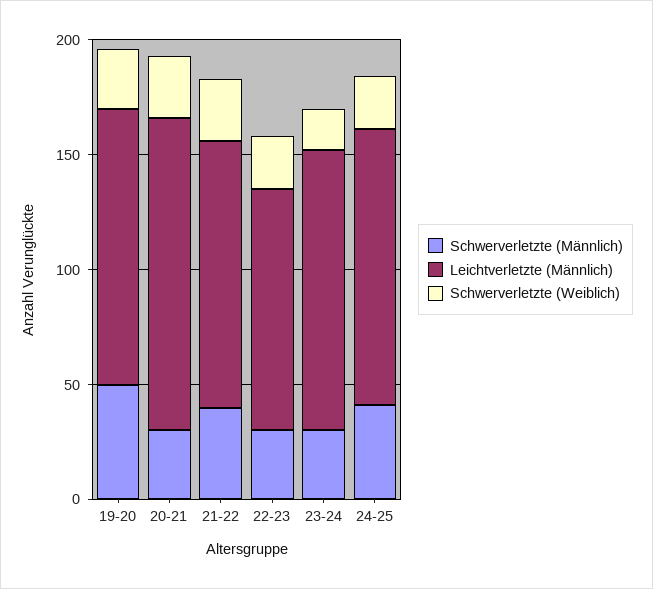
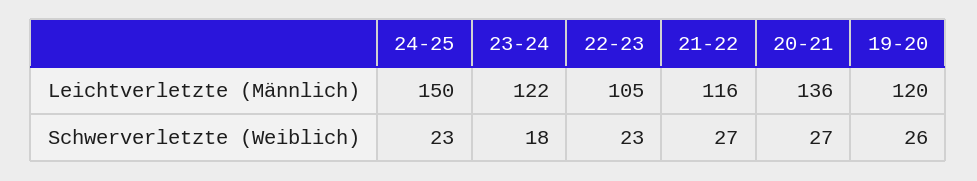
Schwerverletzte (Männlich), 19-20: 50 -> none
Schwerverletzte (Männlich), 20-21: 30 -> none
Schwerverletzte (Männlich), 21-22: 40 -> none
Schwerverletzte (Männlich), 22-23: 30 -> none
Schwerverletzte (Männlich), 23-24: 30 -> none
Schwerverletzte (Männlich), 24-25: 40 -> none
Leichtverletzte (Männlich), 24-25: 120 -> 150

